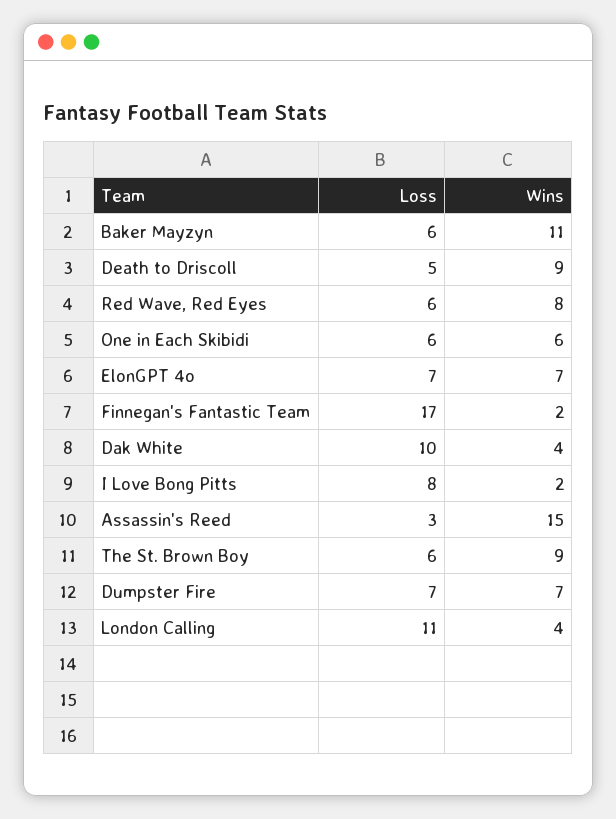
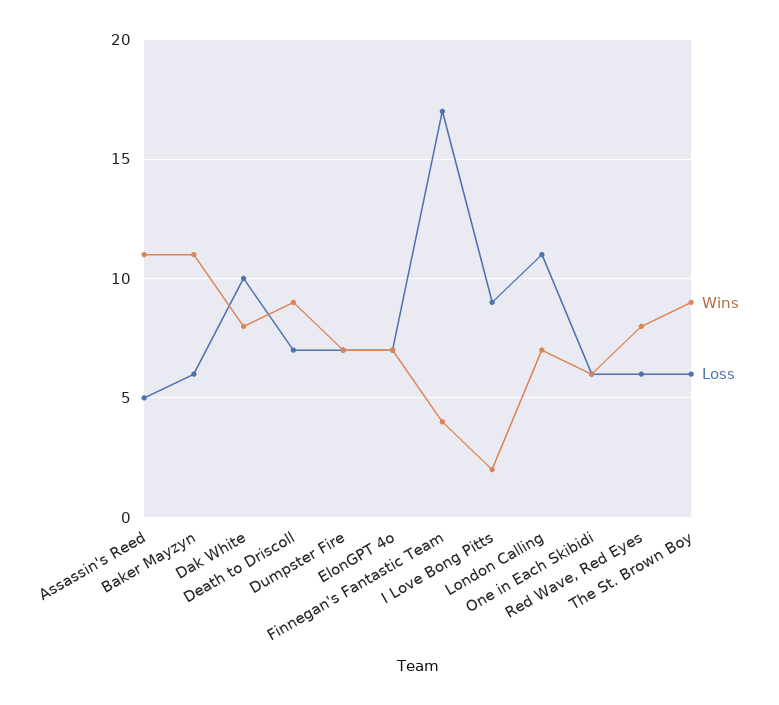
Loss, Death to Driscoll: 5 -> 7
Wins, Finnegan's Fantastic Team: 2 -> 4
Wins, Dak White: 4 -> 8
Loss, I Love Bong Pitts: 8 -> 9
Loss, Assassin's Reed: 3 -> 5
Wins, Assassin's Reed: 15 -> 11
Wins, London Calling: 4 -> 7

